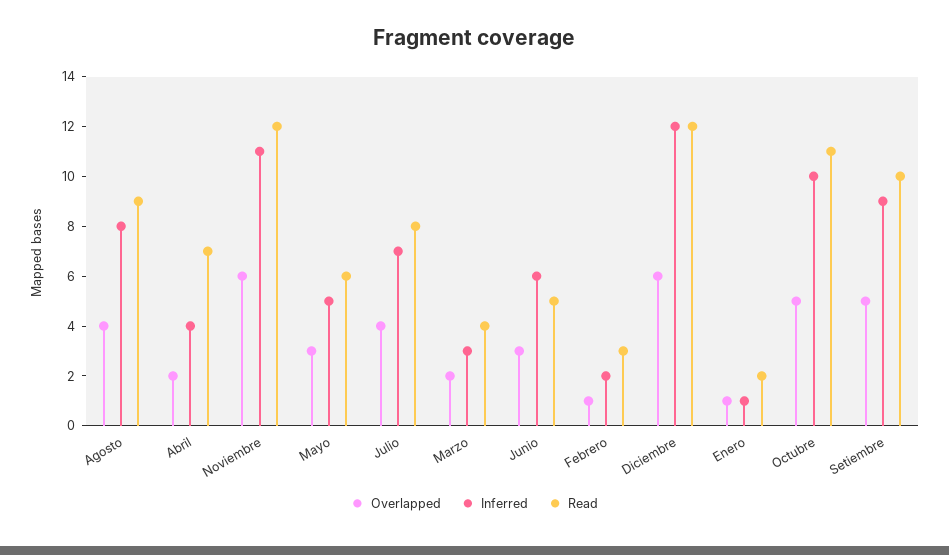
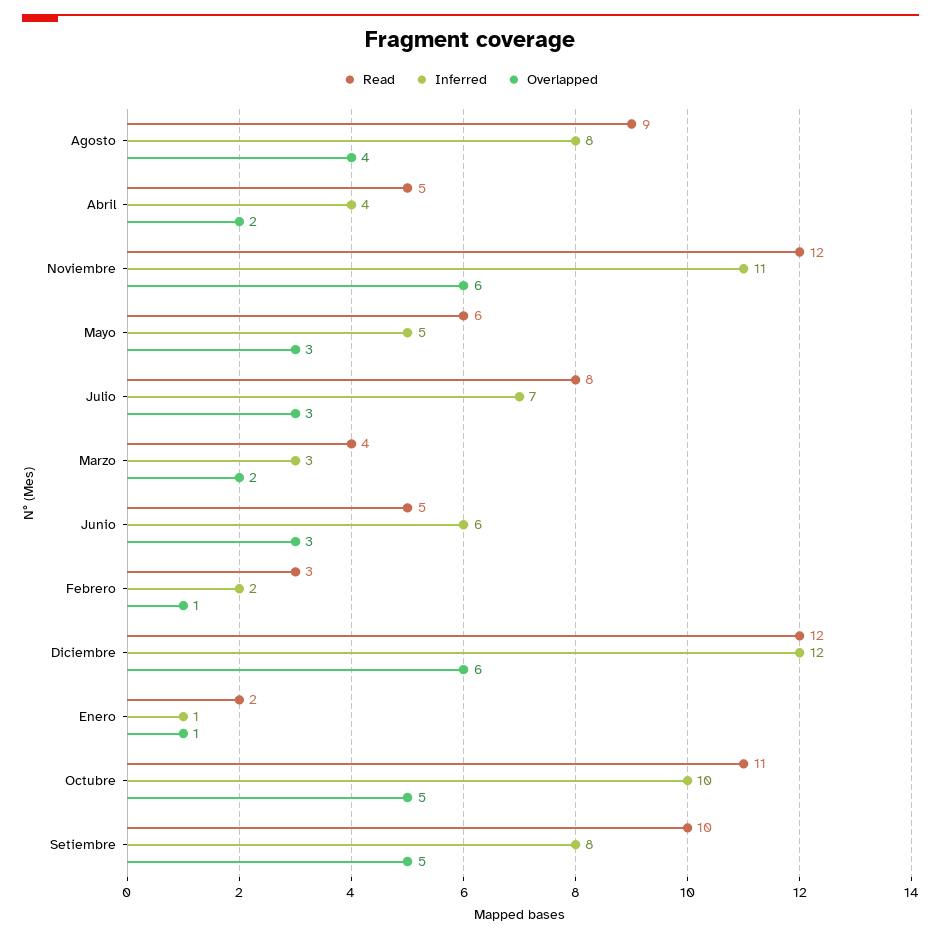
Read, Abril: 7 -> 5
Overlapped, Julio: 4 -> 3
Inferred, Setiembre: 9 -> 8

